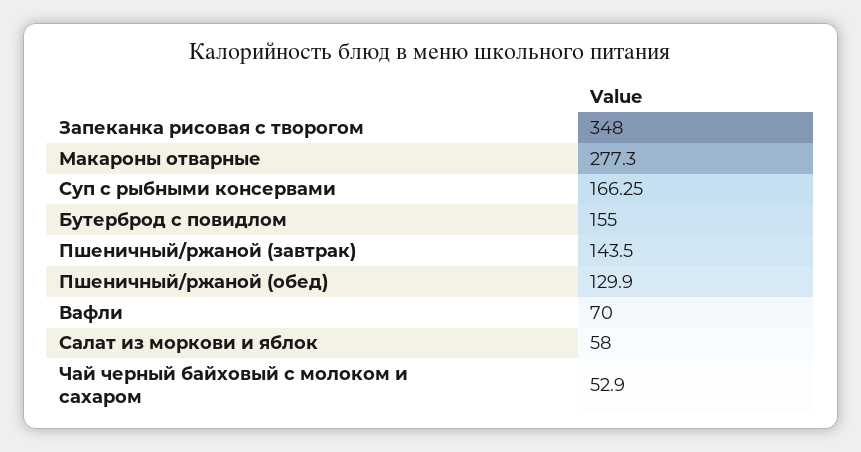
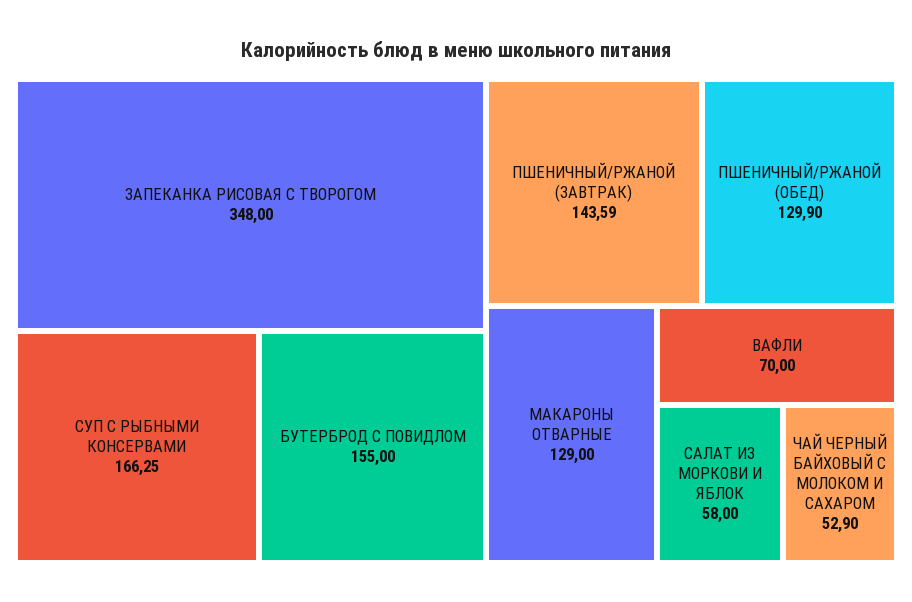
Макароны отварные: 277.3 -> 129
Пшеничный/ржаной (завтрак): 143.5 -> 143.59

